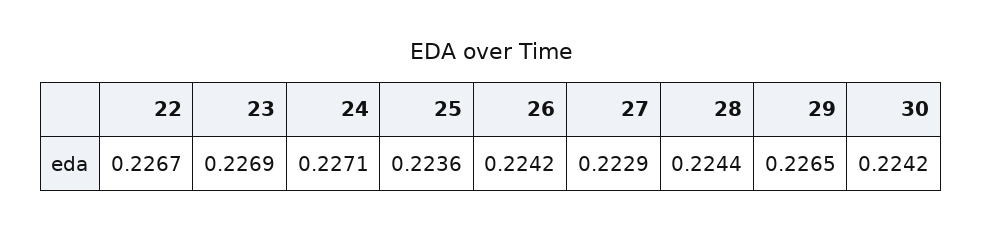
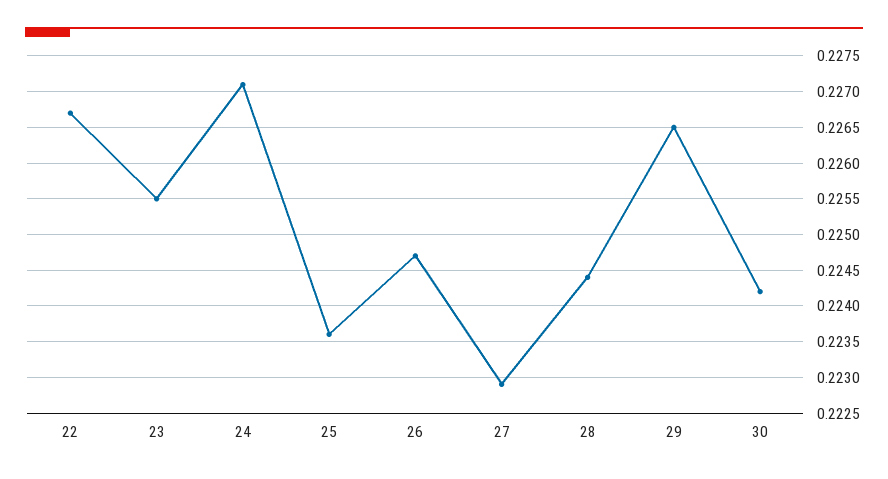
23: 0.2269 -> 0.2255
26: 0.2242 -> 0.2247

